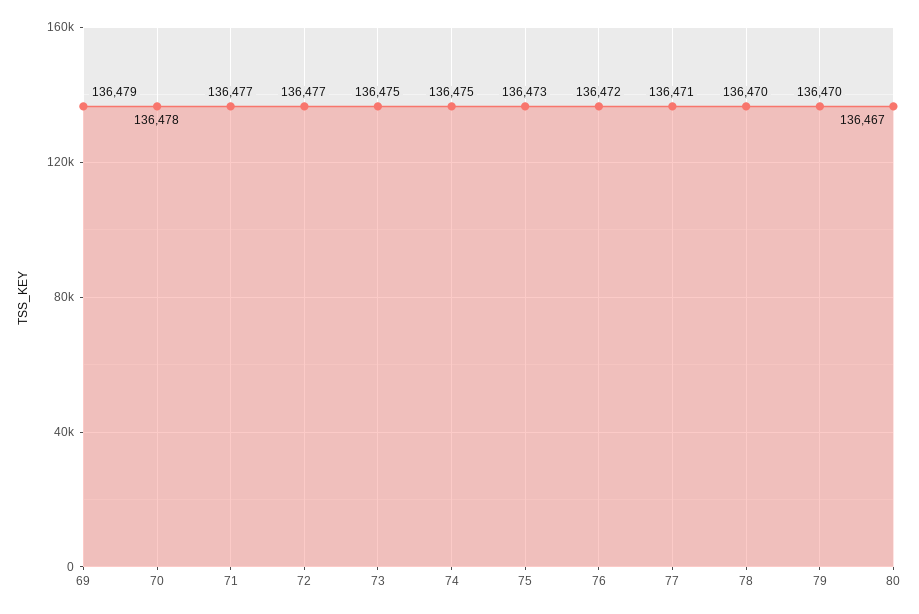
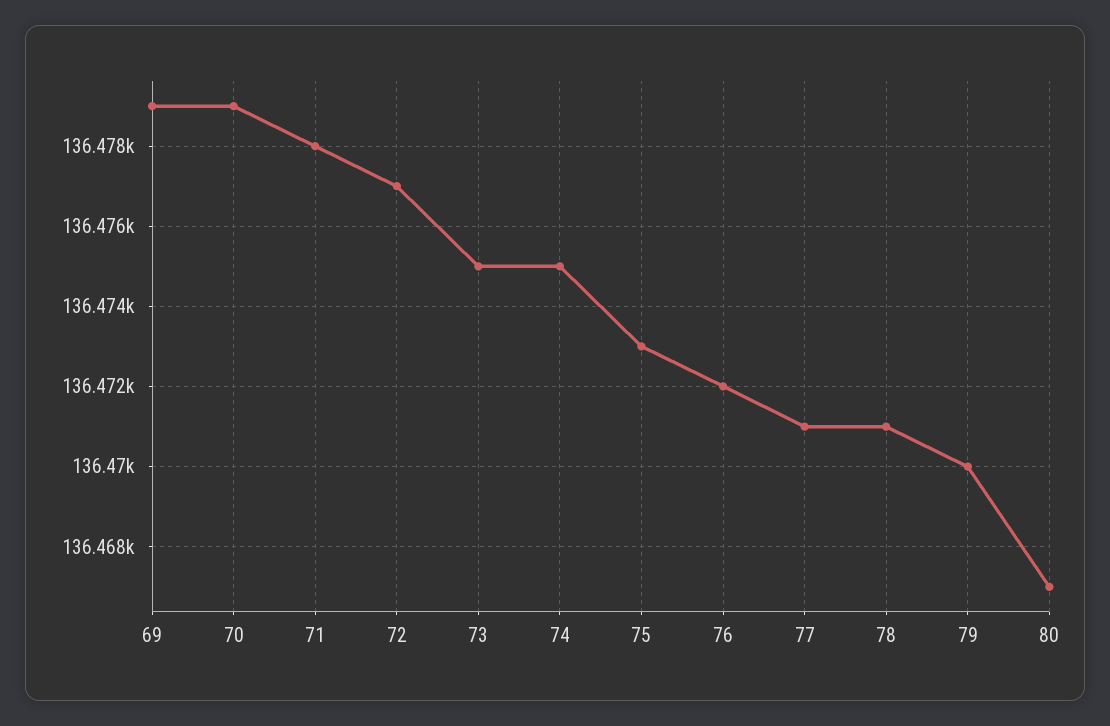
70: 136478 -> 136479
71: 136477 -> 136478
78: 136470 -> 136471

